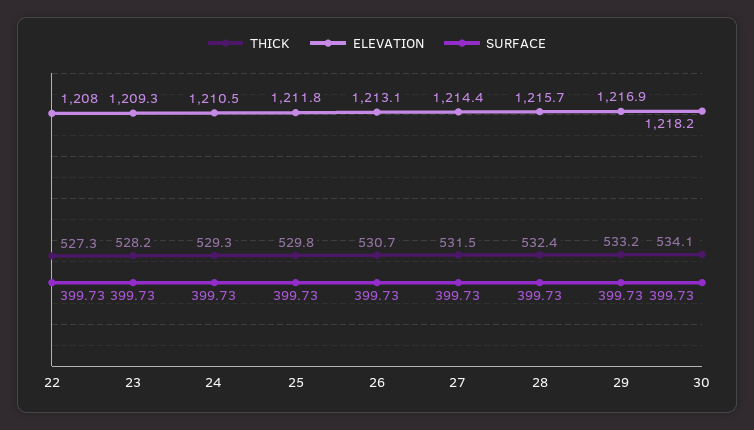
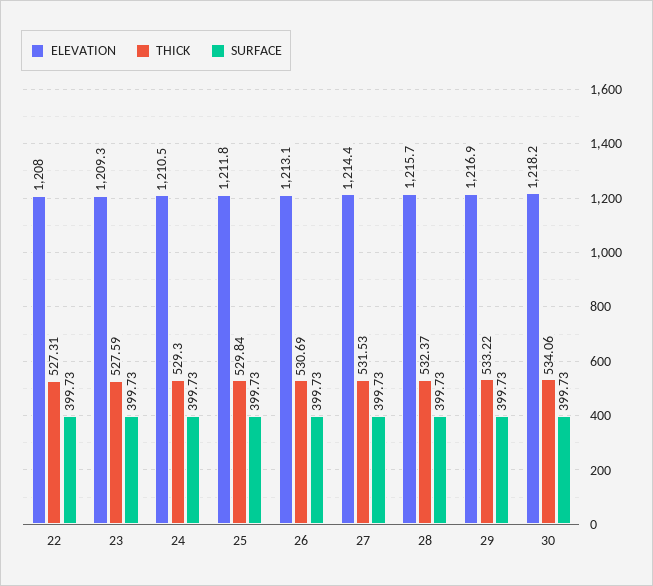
THICK, 23: 528.2 -> 527.59

